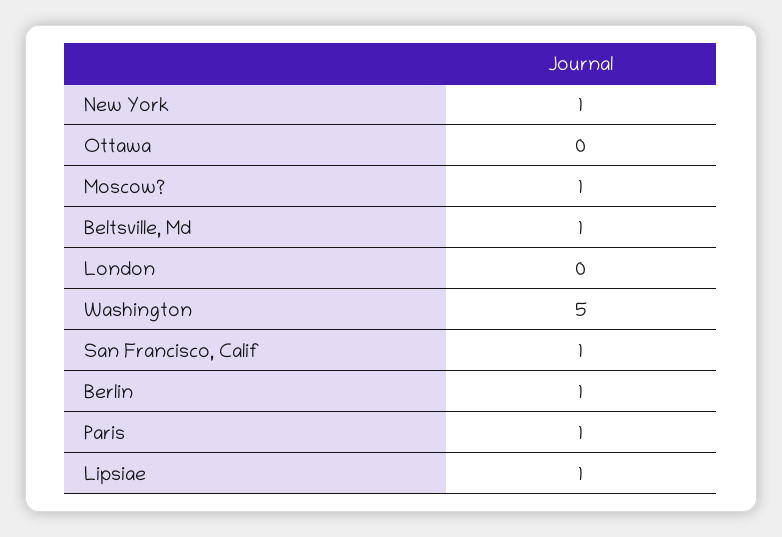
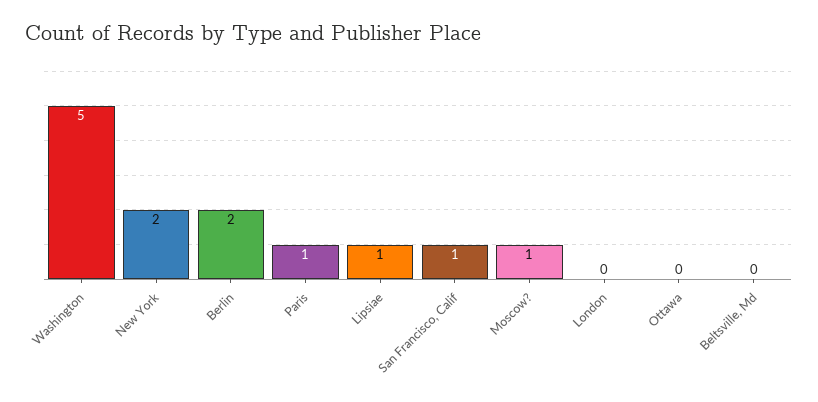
New York: 1 -> 2
Beltsville, Md: 1 -> 0
Berlin: 1 -> 2

